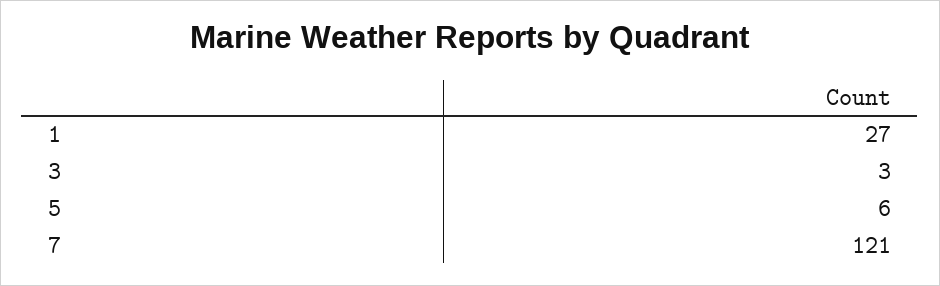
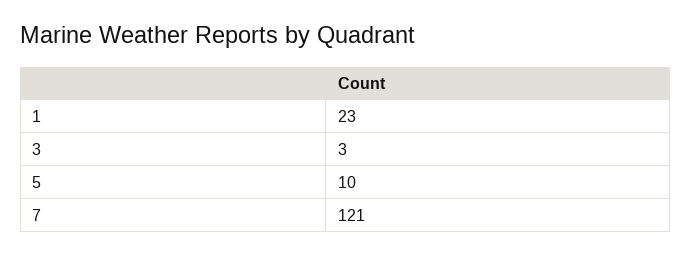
1: 27 -> 23
5: 6 -> 10

